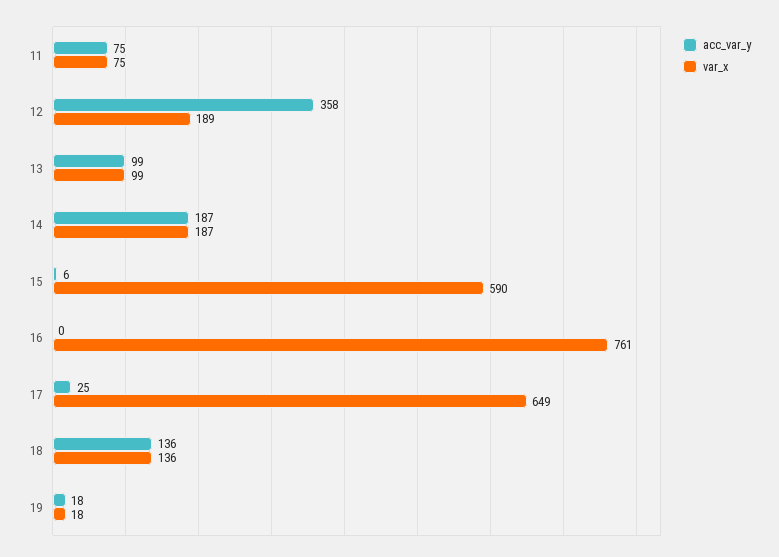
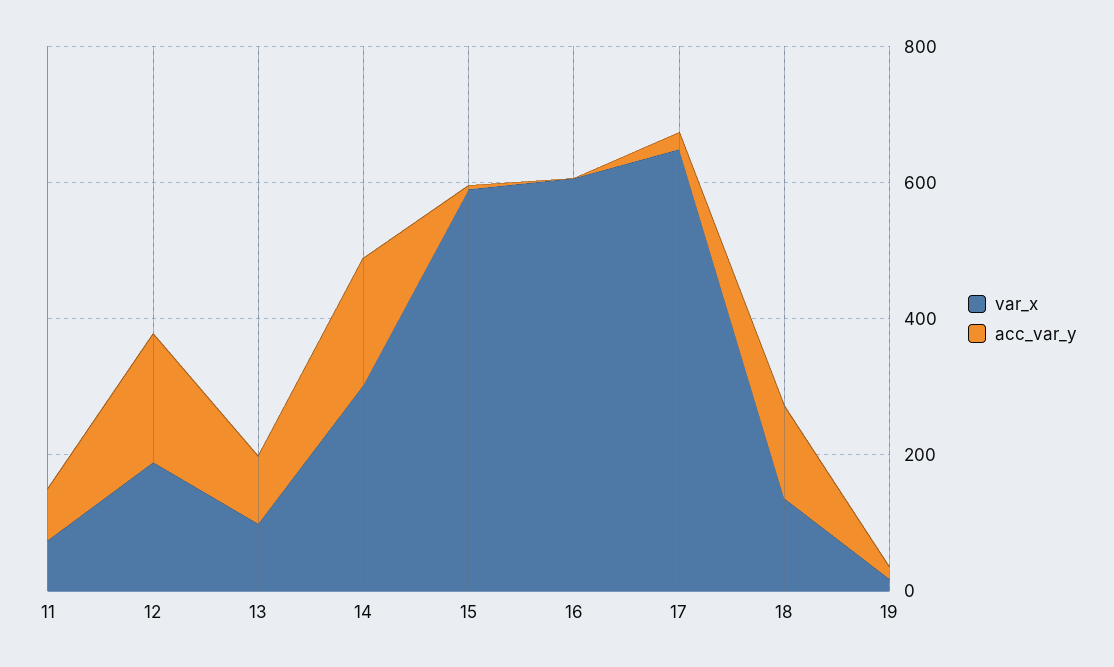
acc_var_y, 12: 358 -> 200
var_x, 14: 187 -> 300
var_x, 16: 761 -> 600

